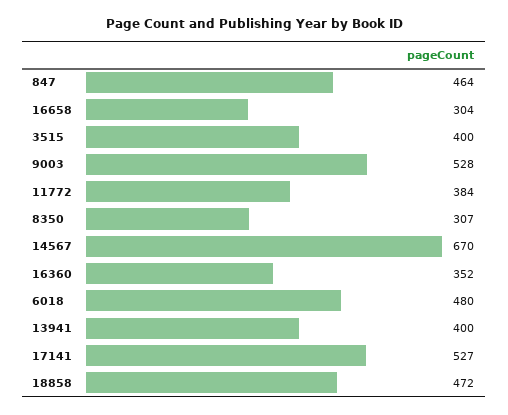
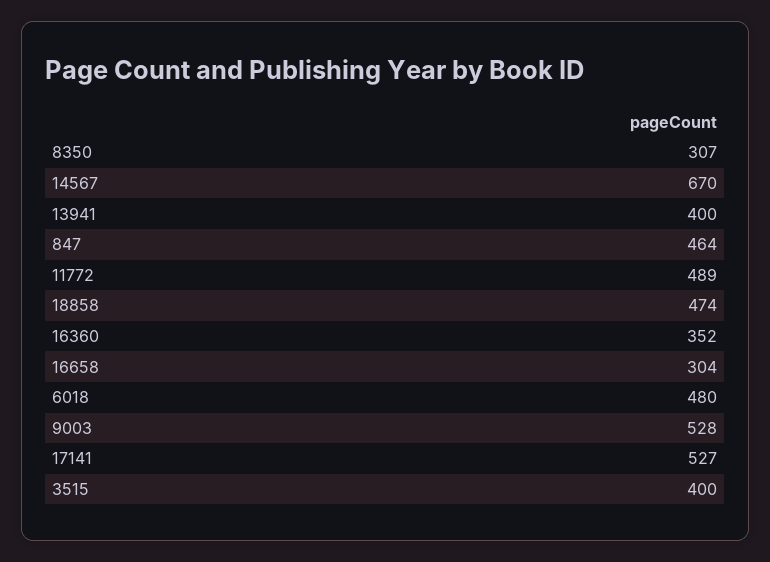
11772: 384 -> 489
18858: 472 -> 474

